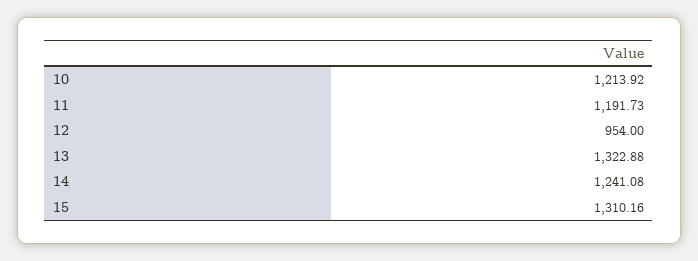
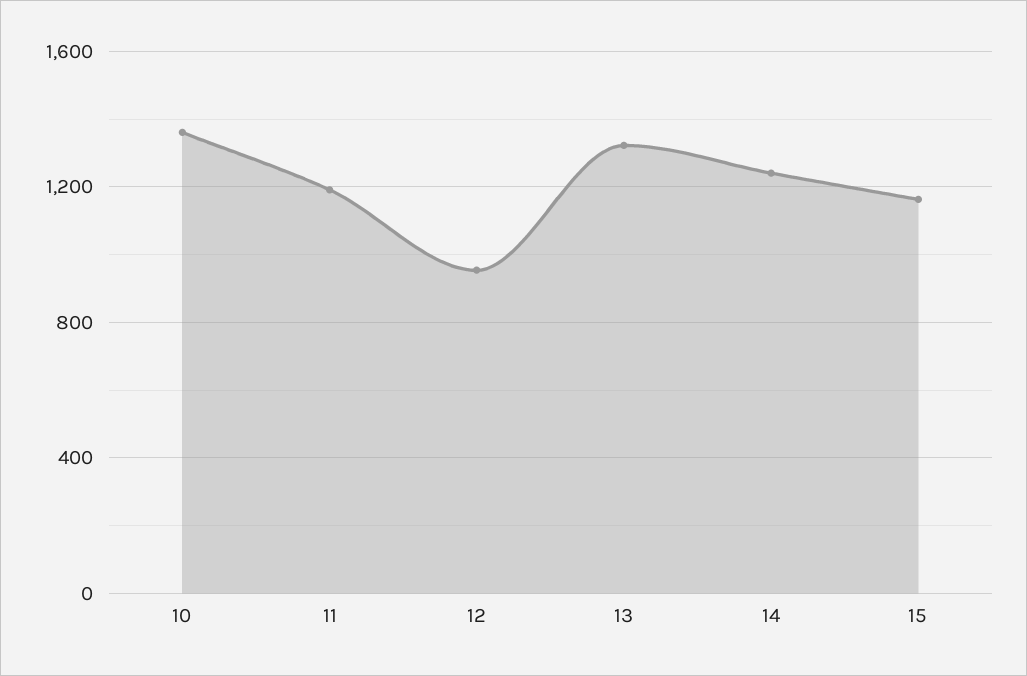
10: 1213.92 -> 1350
15: 1310.16 -> 1150

